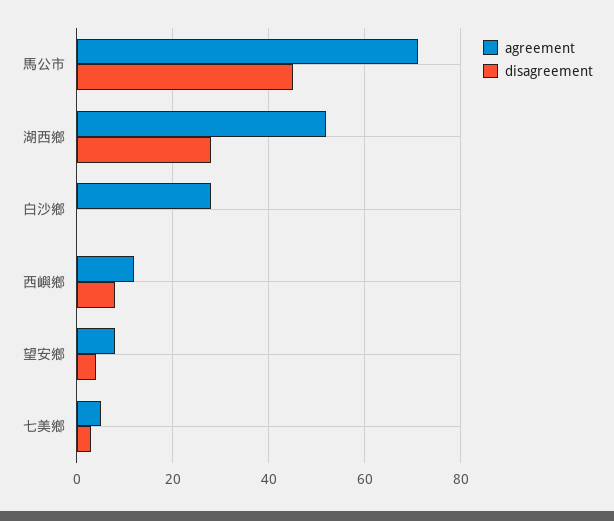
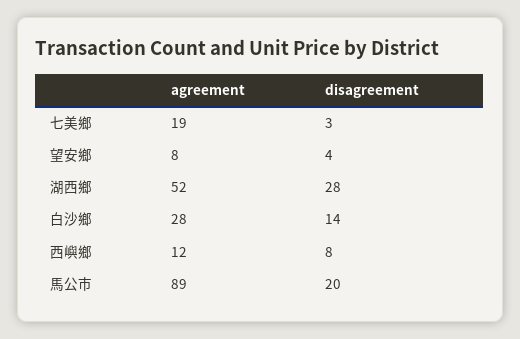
agreement, 馬公市: 70 -> 89
disagreement, 馬公市: 45 -> 20
disagreement, 白沙鄉: 0 -> 14
agreement, 七美鄉: 5 -> 19

